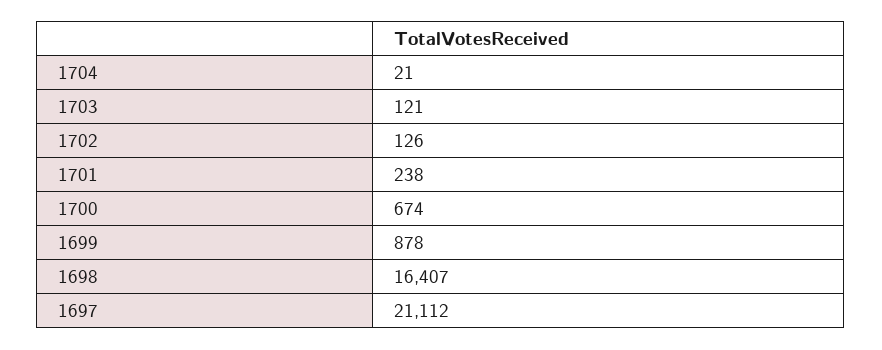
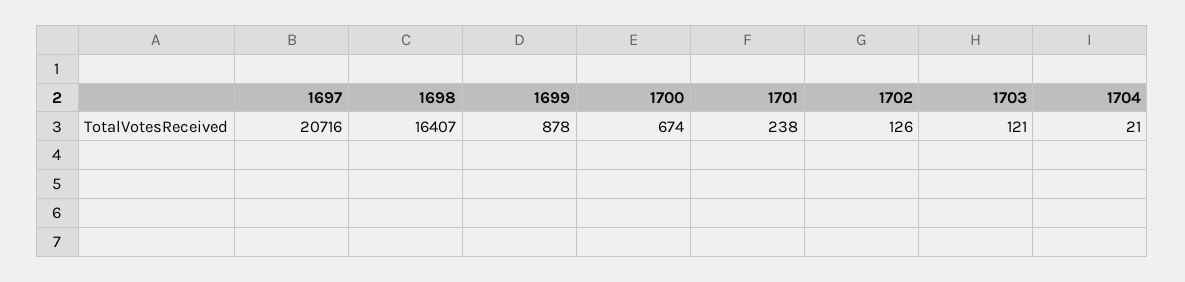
1697: 21112 -> 20716

